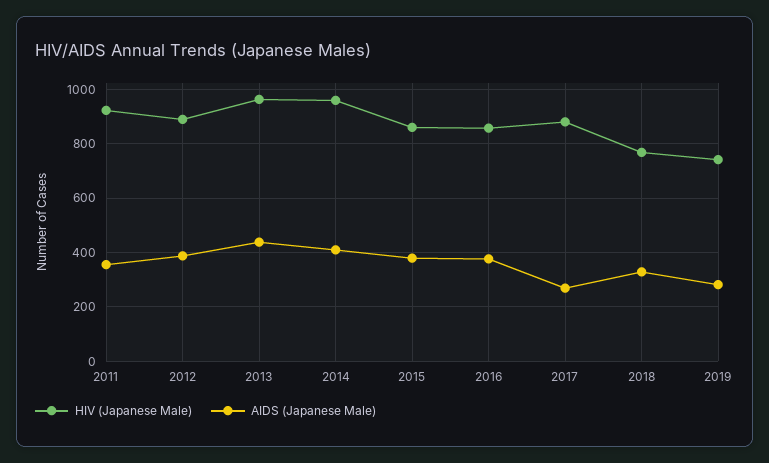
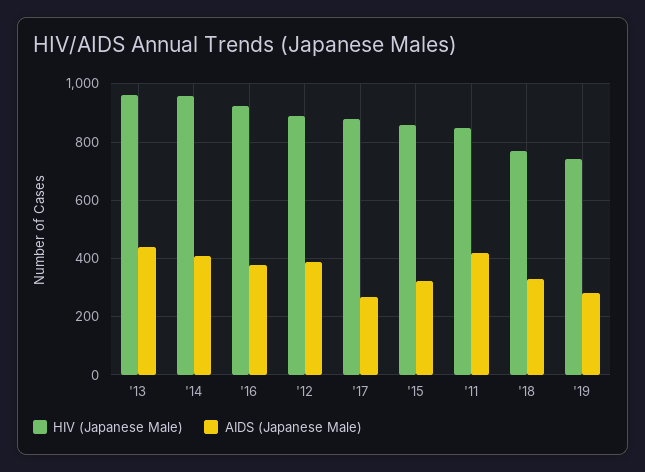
HIV (Japanese Male), 2011: 925 -> 850
AIDS (Japanese Male), 2011: 350 -> 425
AIDS (Japanese Male), 2015: 375 -> 325
HIV (Japanese Male), 2016: 850 -> 925

